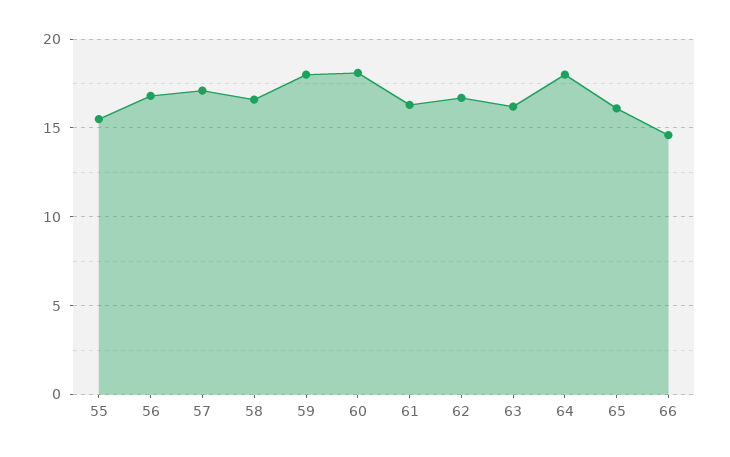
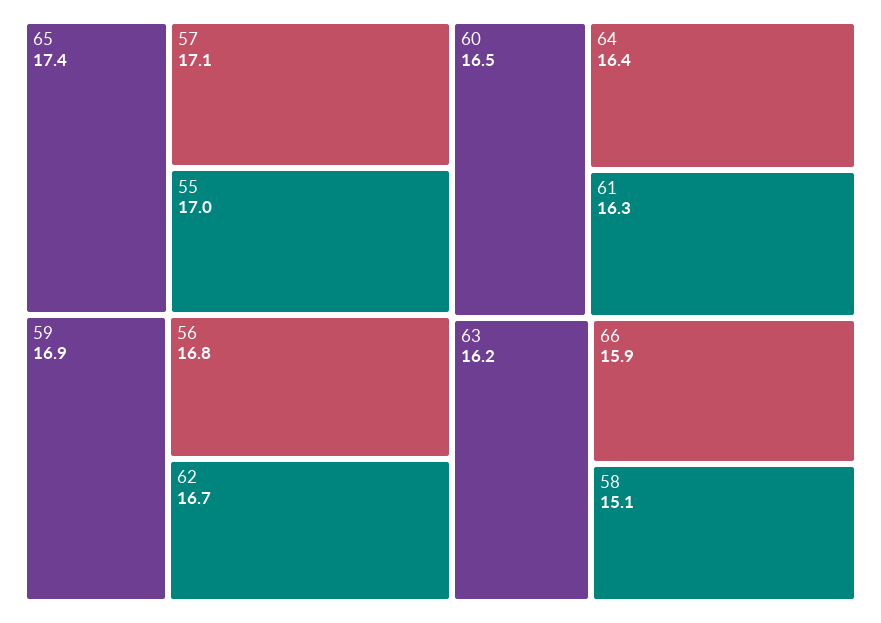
55: 15.5 -> 17
58: 16.5 -> 15.1
59: 18 -> 16.9
60: 18 -> 16.5
64: 18 -> 16.4
65: 16 -> 17.4
66: 14.5 -> 15.9

